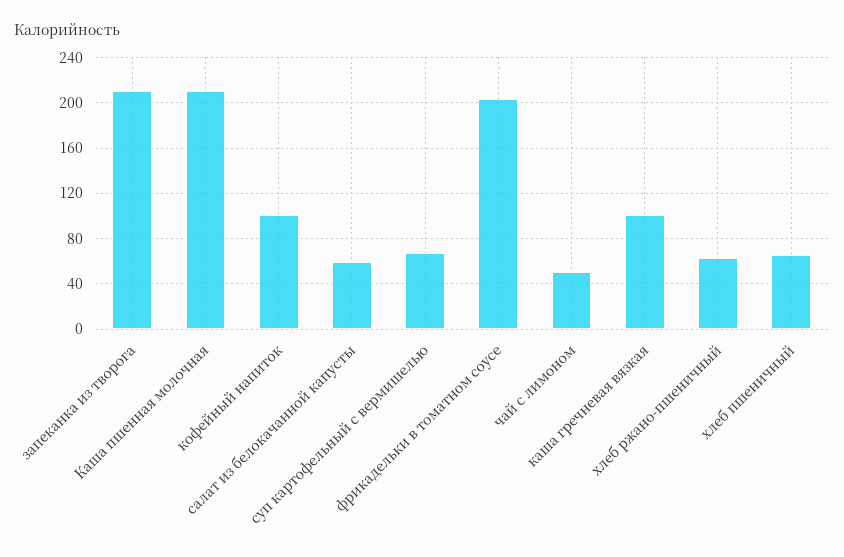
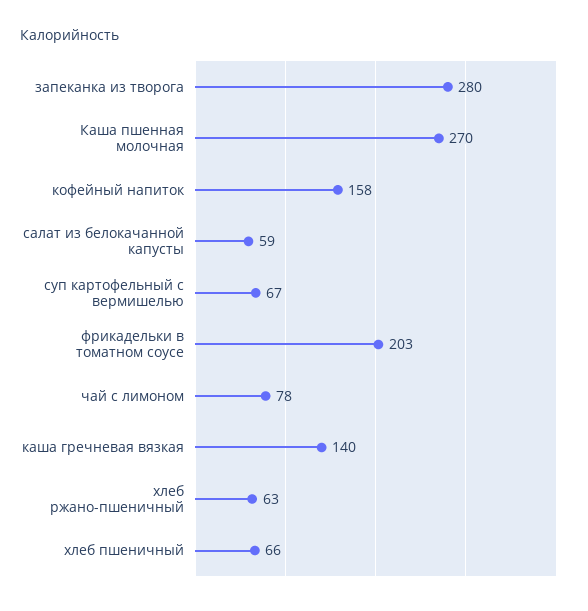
запеканка из творога: 210 -> 280
Каша пшенная молочная: 210 -> 270
кофейный напиток: 100 -> 158
чай с лимоном: 50 -> 78
каша гречневая вязкая: 100 -> 140

